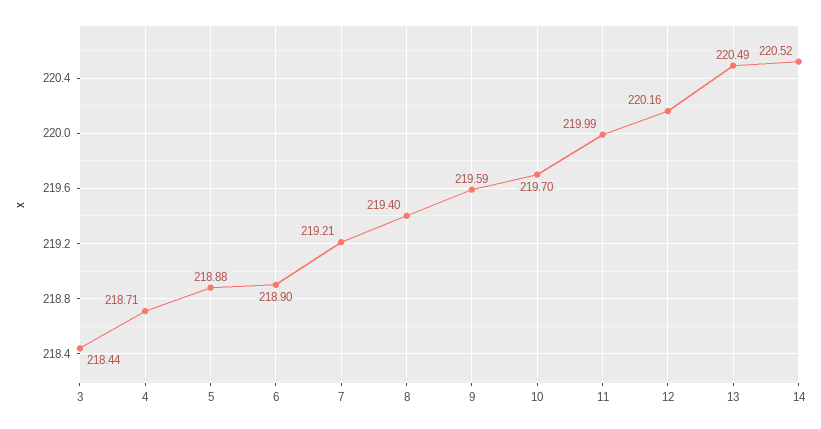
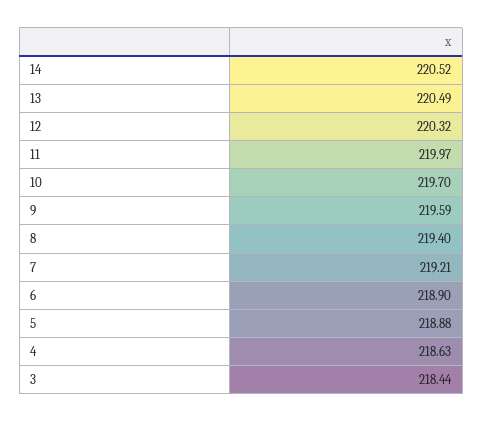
4: 218.71 -> 218.63
11: 219.99 -> 219.97
12: 220.16 -> 220.32

